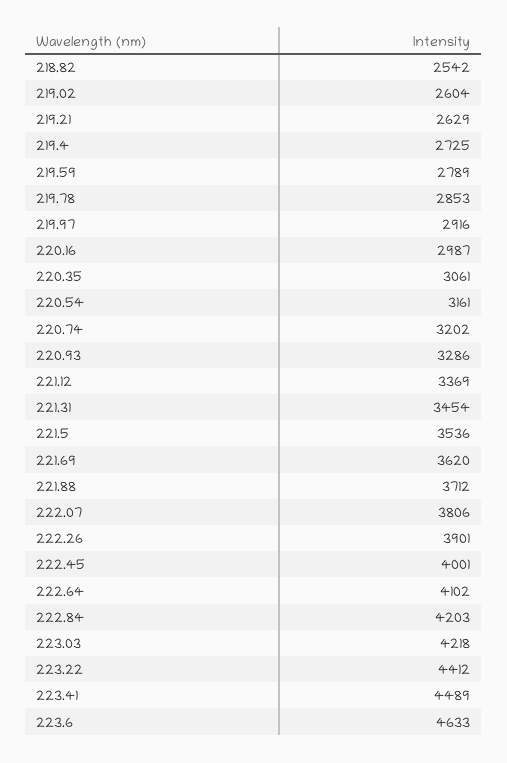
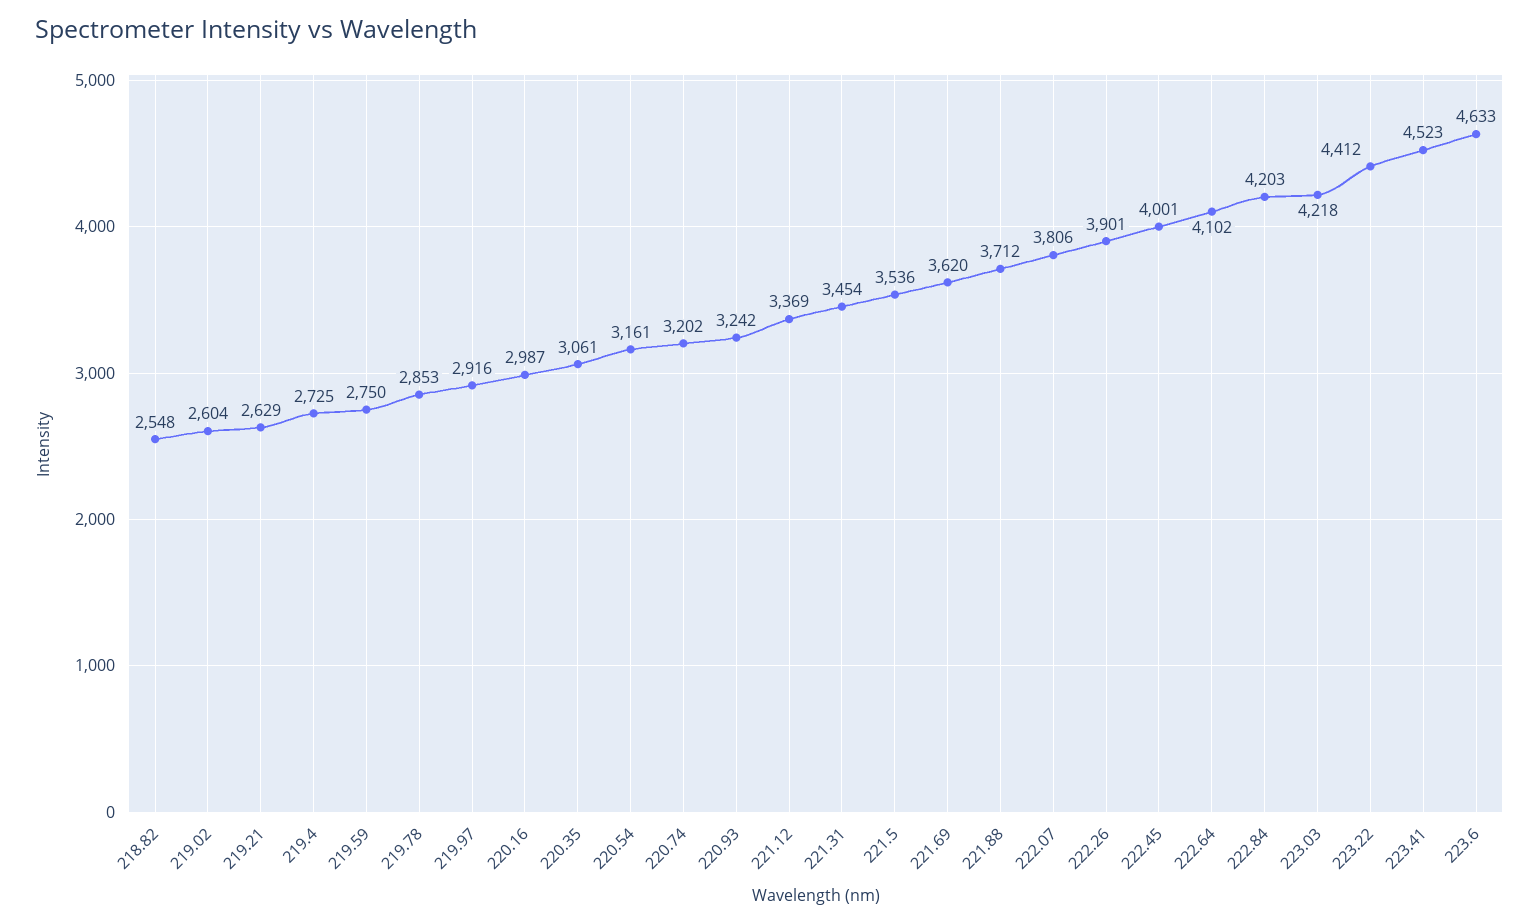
218.82: 2542 -> 2548
219.59: 2789 -> 2750
220.93: 3286 -> 3242
223.41: 4489 -> 4523

